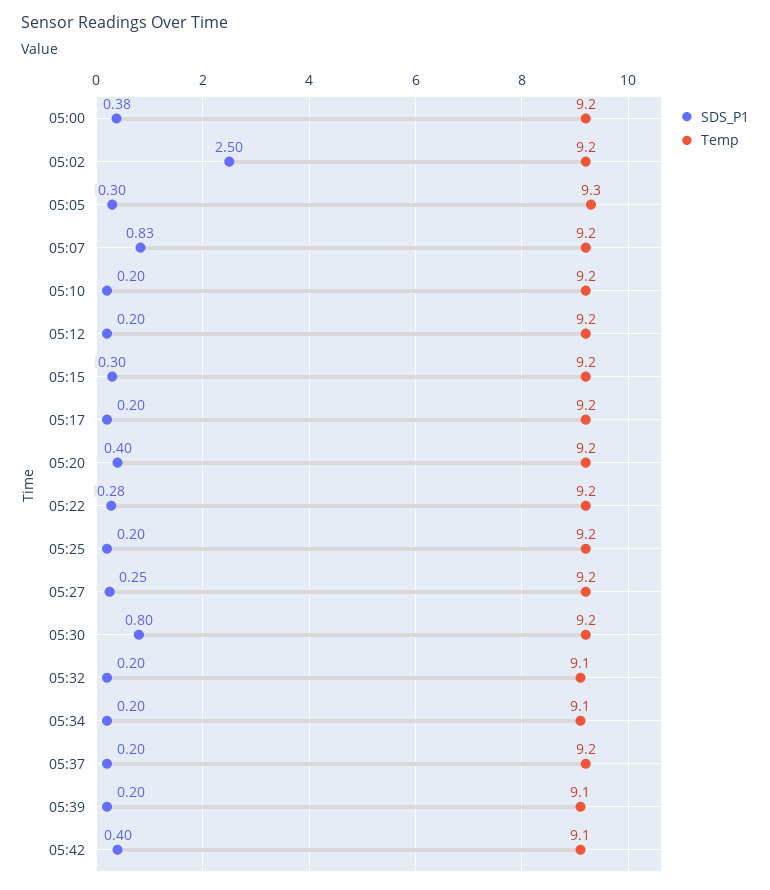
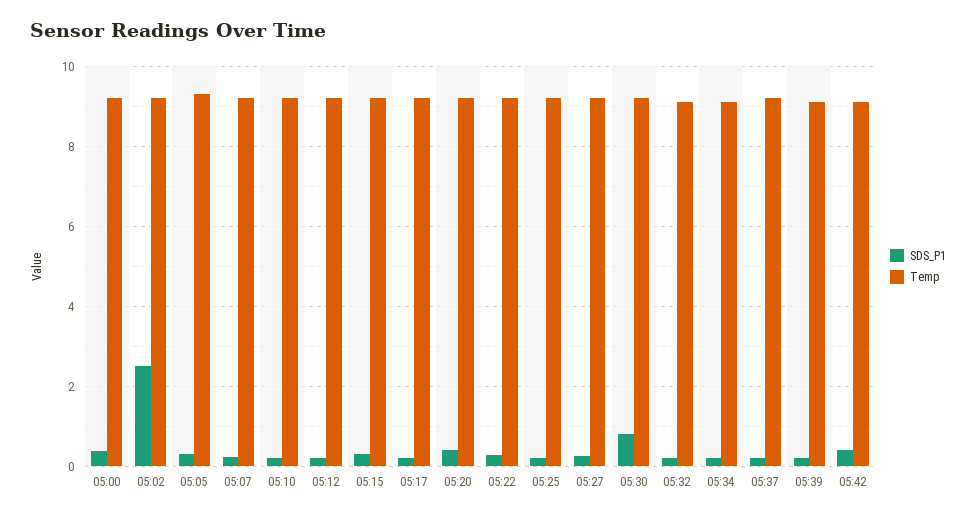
SDS_P1, 05:07: 0.83 -> 0.2

